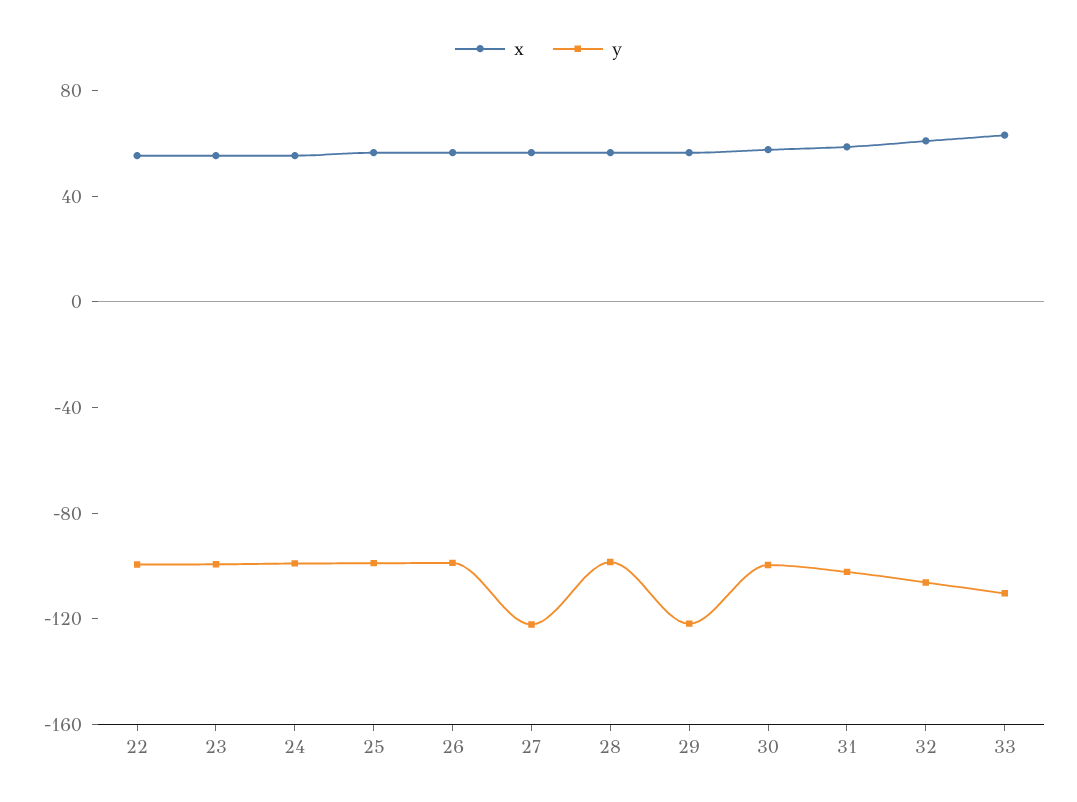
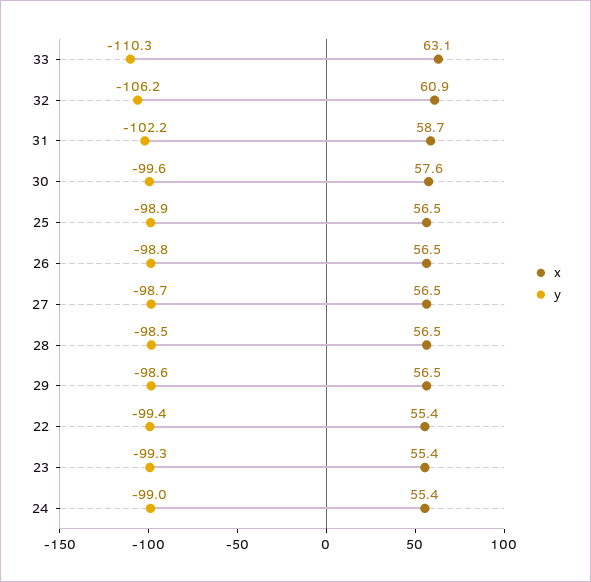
y, 27: -120 -> -98.7
y, 29: -120 -> -98.6

